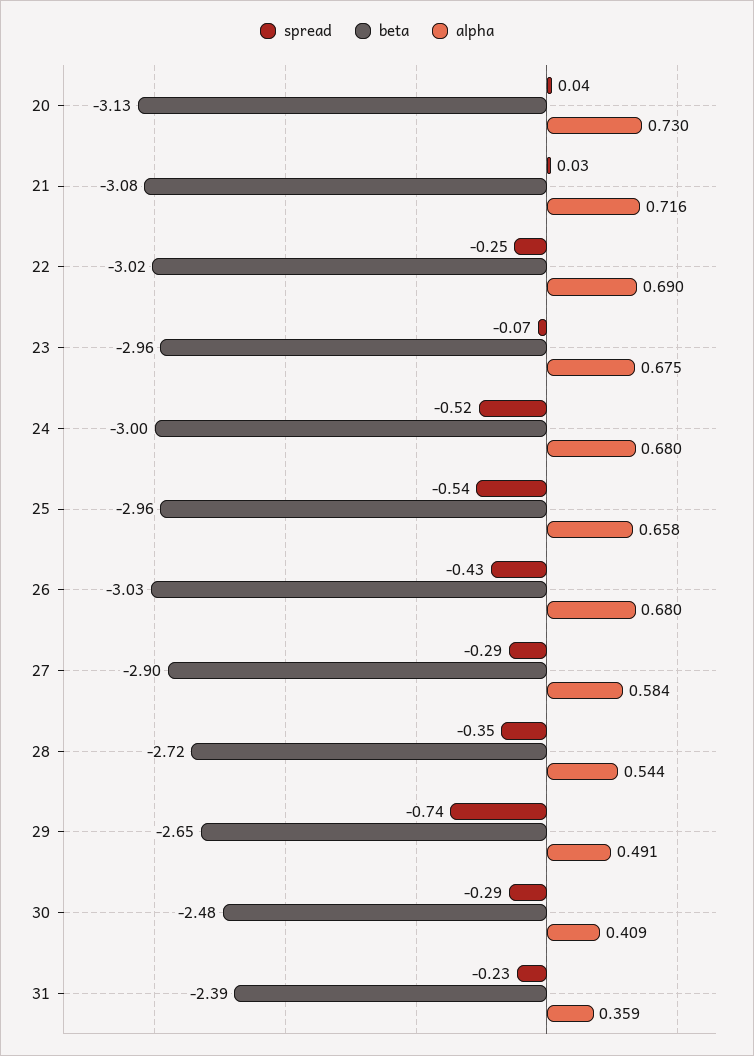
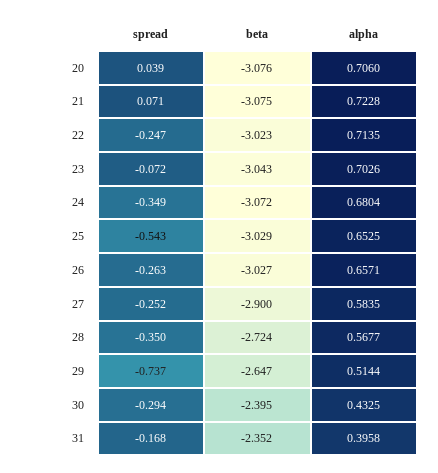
beta, 20: -3.13 -> -3.076
alpha, 20: 0.73 -> 0.706
spread, 21: 0.03 -> 0.071
alpha, 21: 0.716 -> 0.7228
alpha, 22: 0.69 -> 0.7135
beta, 23: -2.96 -> -3.043
alpha, 23: 0.675 -> 0.7026
spread, 24: -0.52 -> -0.349
beta, 24: -3 -> -3.072
beta, 25: -2.96 -> -3.029
alpha, 25: 0.658 -> 0.6525
spread, 26: -0.43 -> -0.263
alpha, 26: 0.68 -> 0.6571
spread, 27: -0.29 -> -0.252
alpha, 28: 0.544 -> 0.5677
alpha, 29: 0.491 -> 0.5144
beta, 30: -2.48 -> -2.395
alpha, 30: 0.409 -> 0.4325
spread, 31: -0.23 -> -0.168
beta, 31: -2.39 -> -2.352
alpha, 31: 0.359 -> 0.3958

